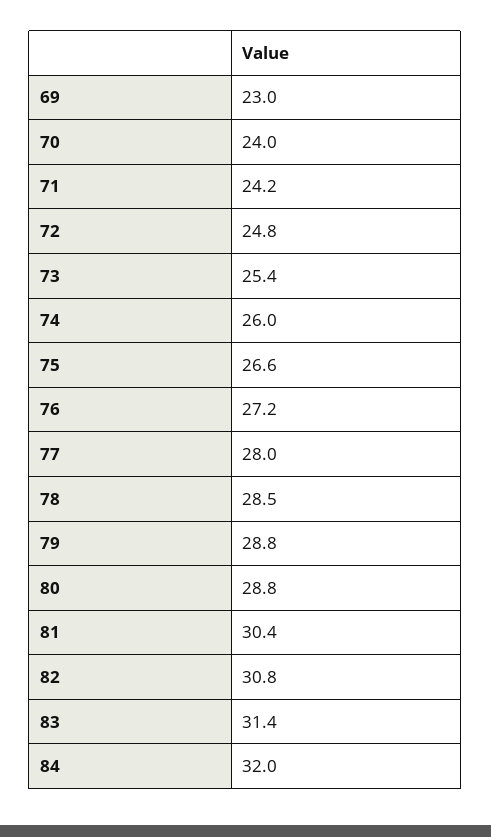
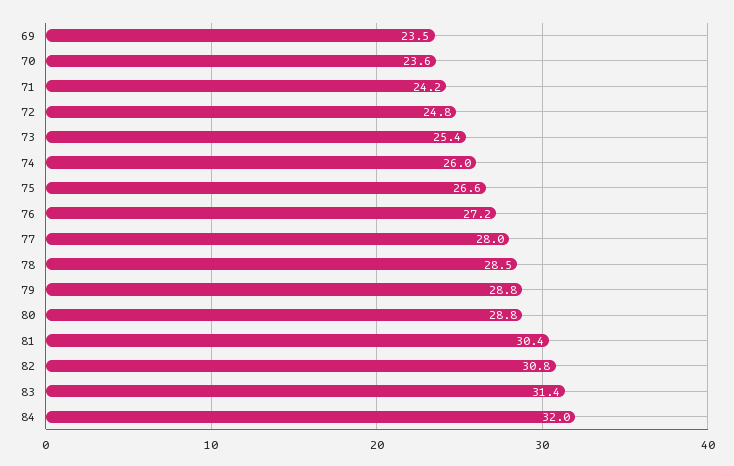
69: 23 -> 23.5
70: 24 -> 23.6

